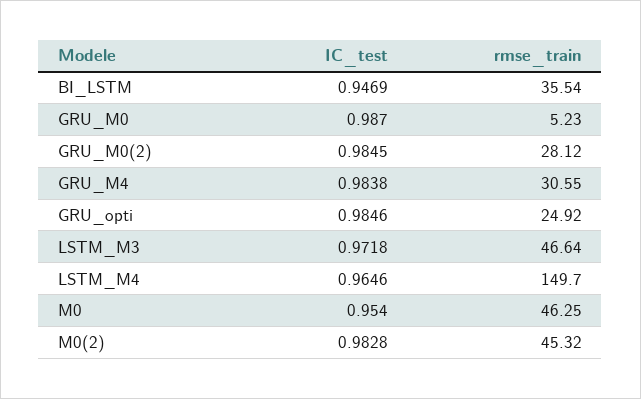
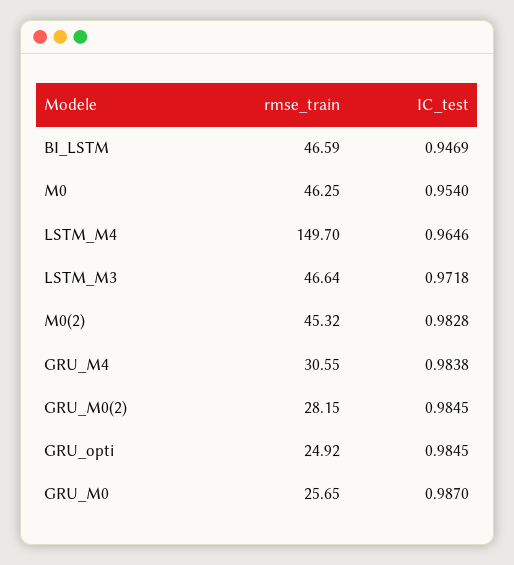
rmse_train, BI_LSTM: 35.54 -> 46.59
rmse_train, GRU_M0: 5.23 -> 25.65
rmse_train, GRU_M0(2): 28.12 -> 28.15
IC_test, GRU_opti: 0.9846 -> 0.9845

